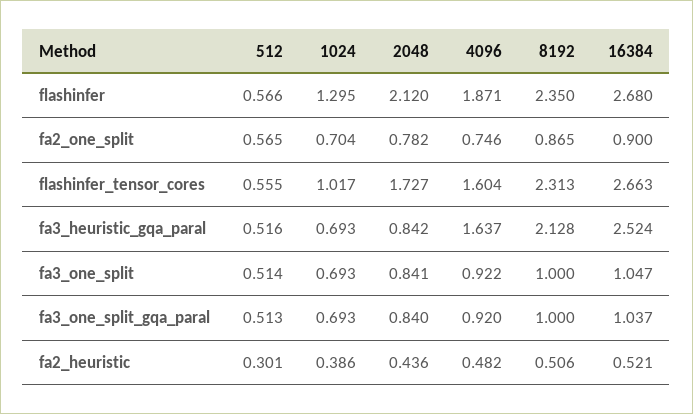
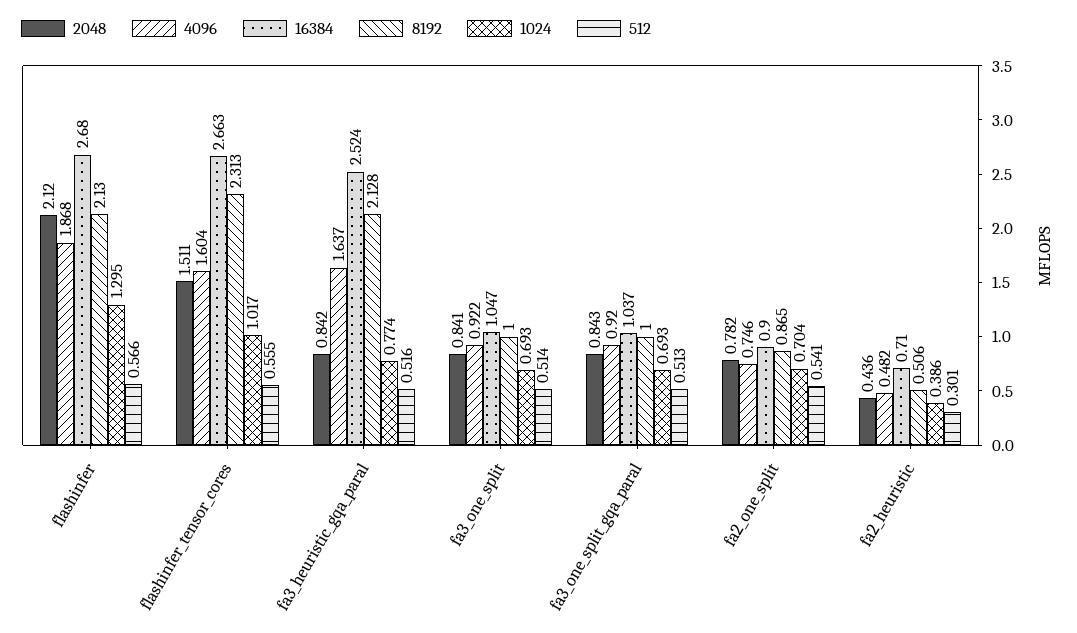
4096, flashinfer: 1.871 -> 1.868
8192, flashinfer: 2.35 -> 2.13
512, fa2_one_split: 0.565 -> 0.541
2048, flashinfer_tensor_cores: 1.727 -> 1.511
1024, fa3_heuristic_gqa_paral: 0.693 -> 0.774
2048, fa3_one_split_gqa_paral: 0.84 -> 0.843
16384, fa2_heuristic: 0.521 -> 0.71

